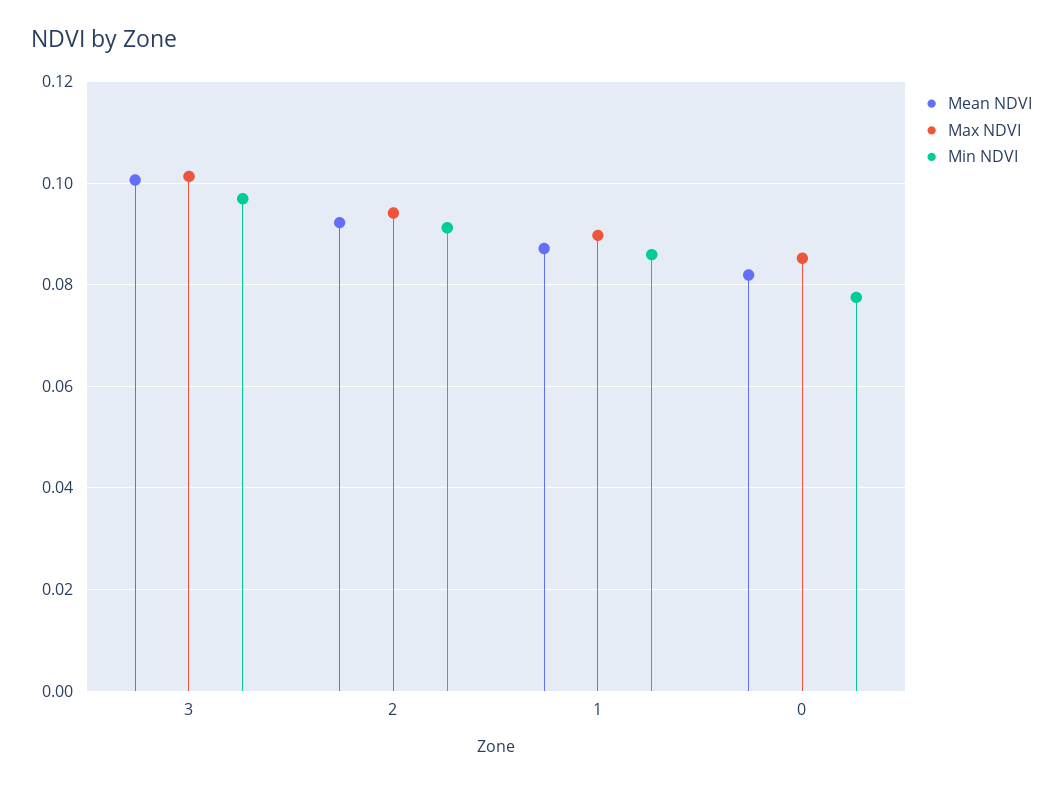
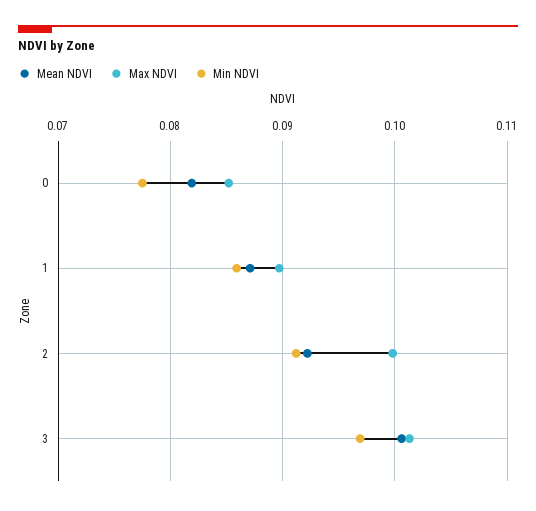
Max NDVI, 2: 0.094 -> 0.1

